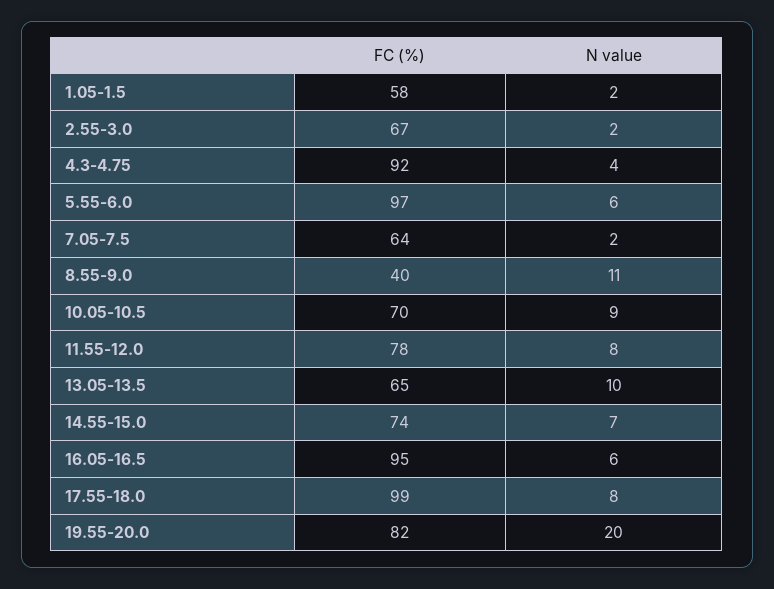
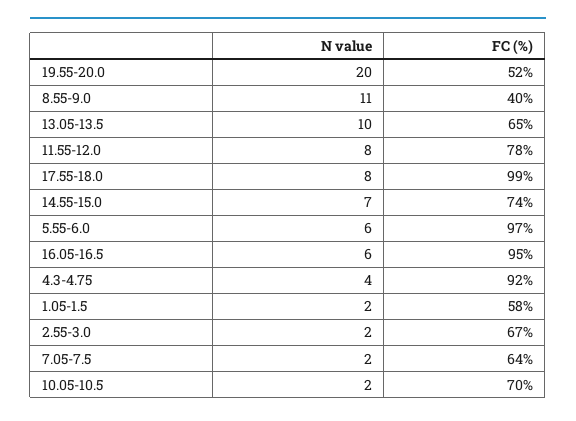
N value, 10.05-10.5: 9 -> 2
FC (%), 19.55-20.0: 82 -> 52

